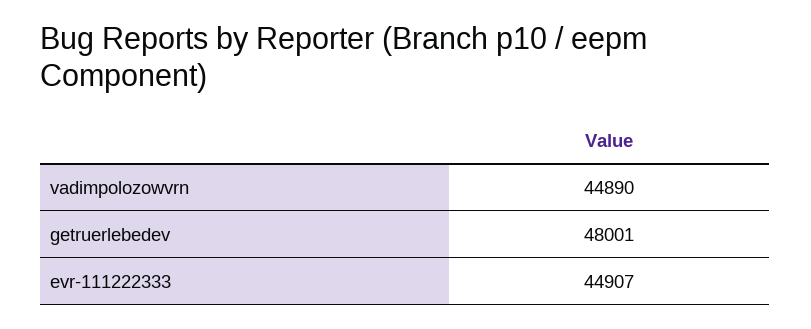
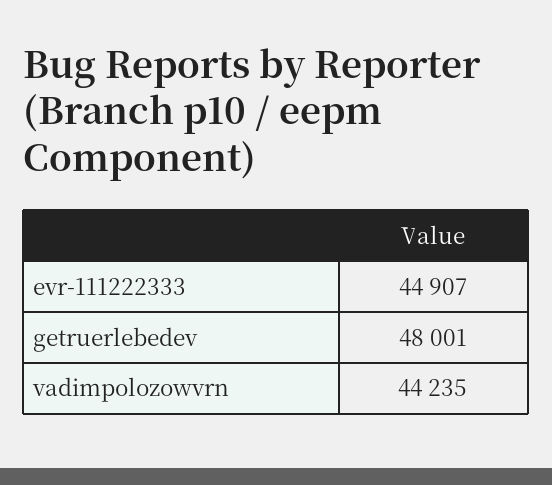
vadimpolozowvrn: 44890 -> 44235

